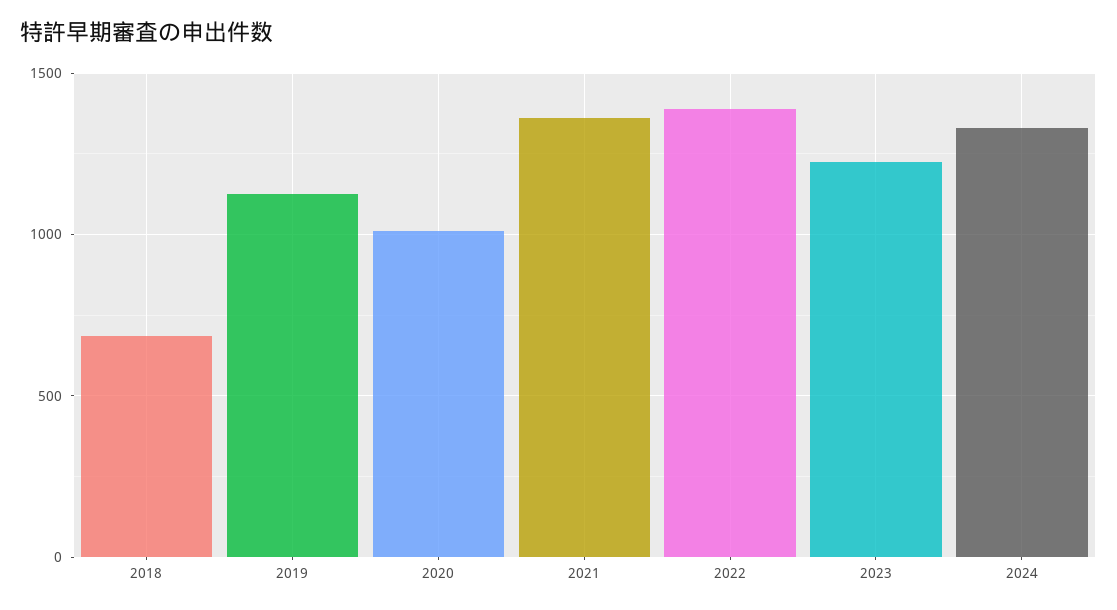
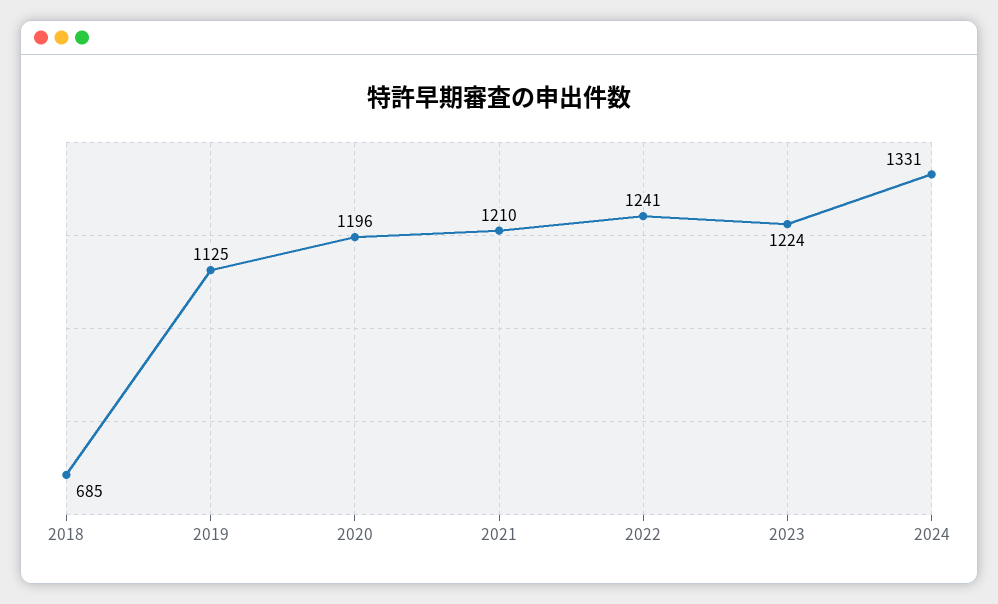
2020: 1000 -> 1196
2021: 1350 -> 1210
2022: 1400 -> 1241

